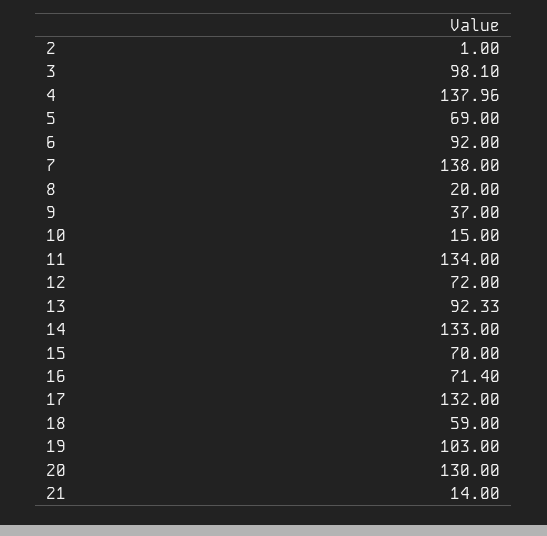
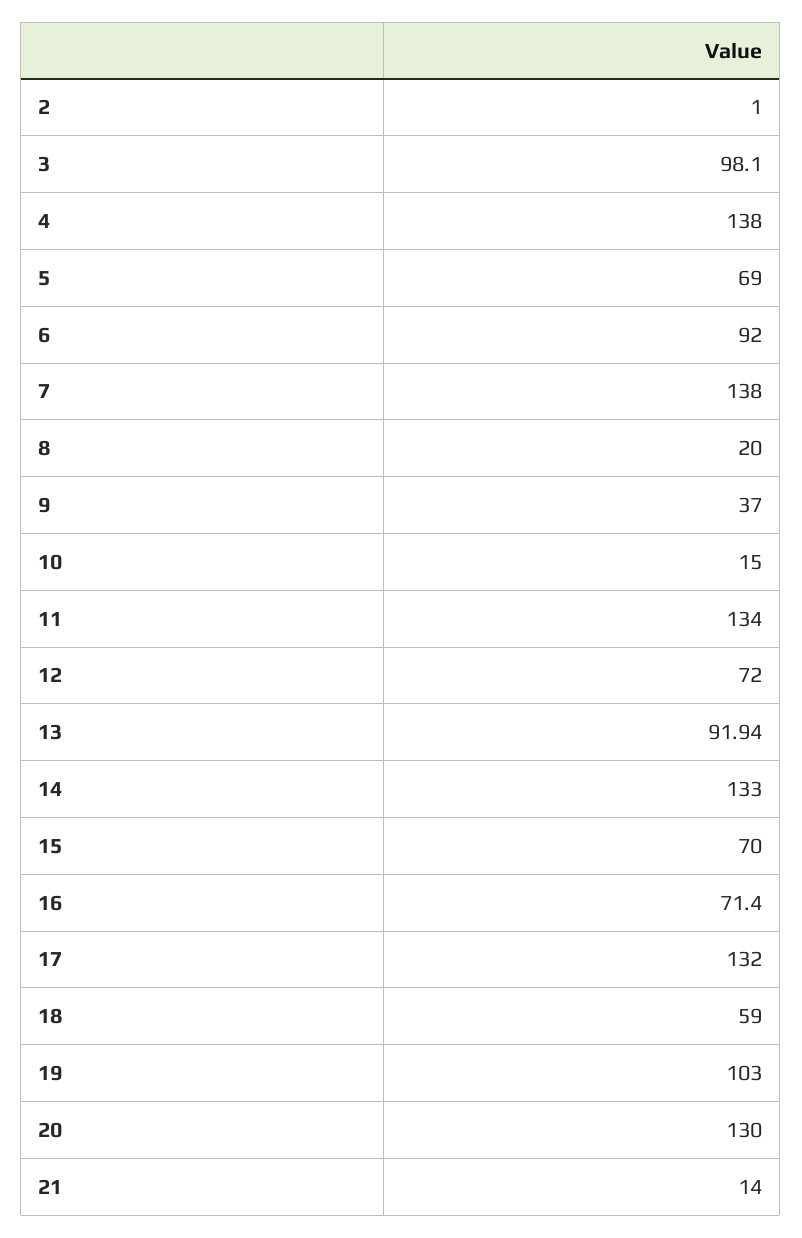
4: 137.96 -> 138
13: 92.33 -> 91.94

